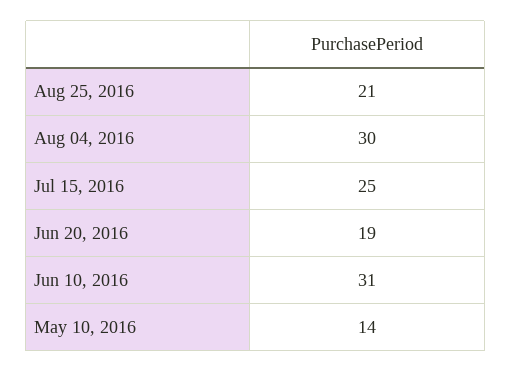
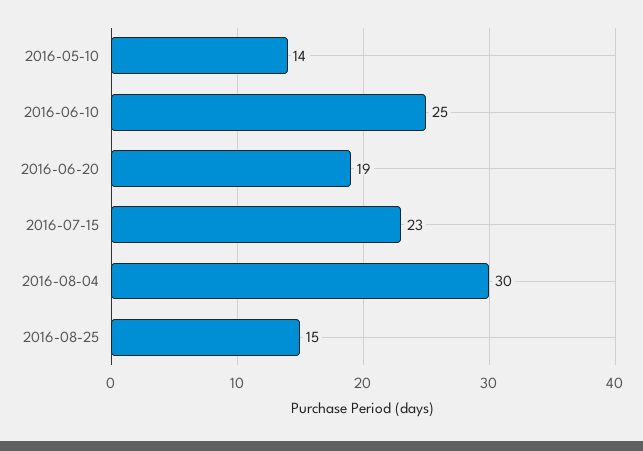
Aug 25, 2016: 21 -> 15
Jul 15, 2016: 25 -> 23
Jun 10, 2016: 31 -> 25

